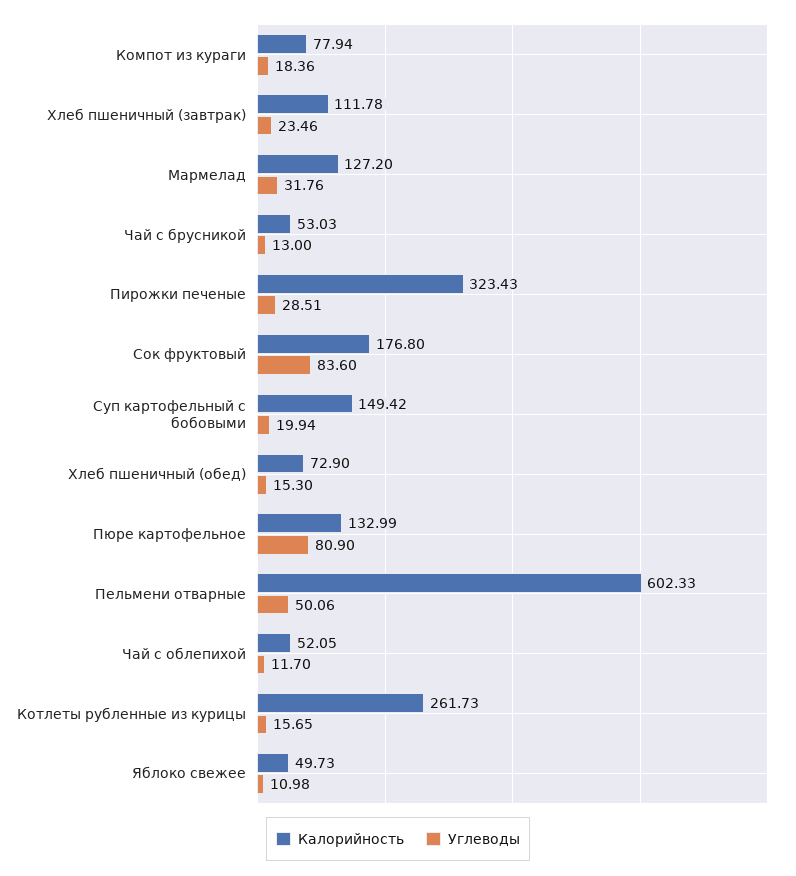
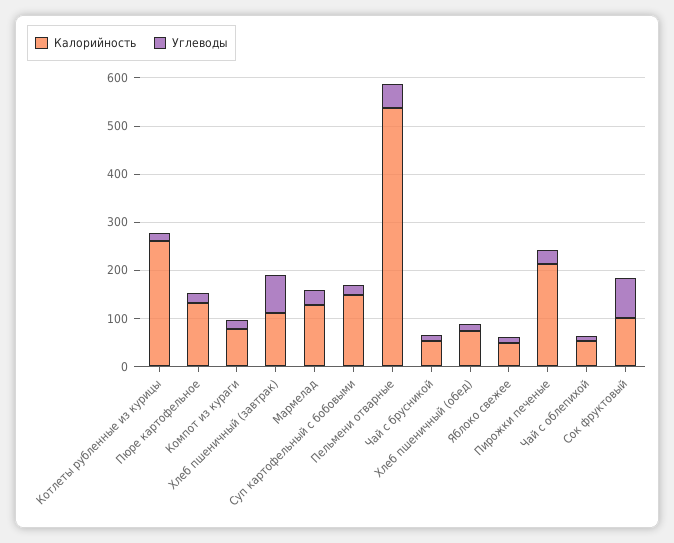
Углеводы, Хлеб пшеничный (завтрак): 23.46 -> 80
Калорийность, Пирожки печеные: 323.43 -> 220
Калорийность, Сок фруктовый: 176.8 -> 100
Углеводы, Пюре картофельное: 80.9 -> 20
Калорийность, Пельмени отварные: 602.33 -> 540

